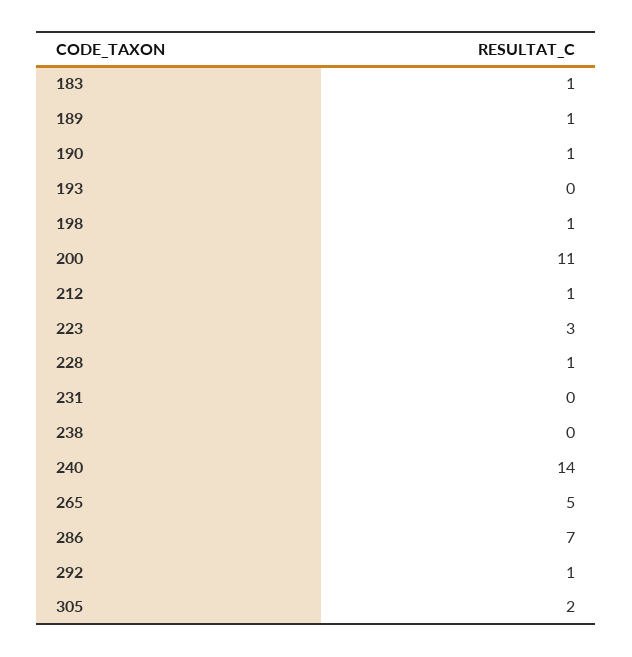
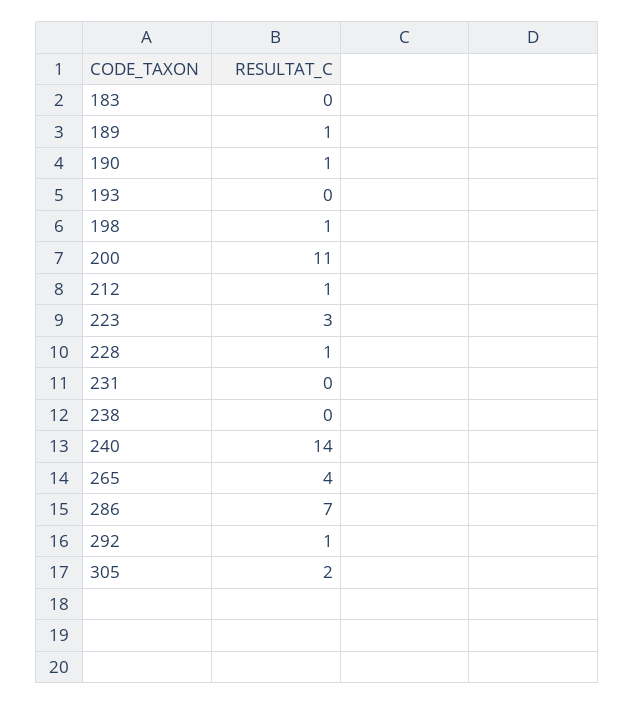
183: 1 -> 0
265: 5 -> 4

